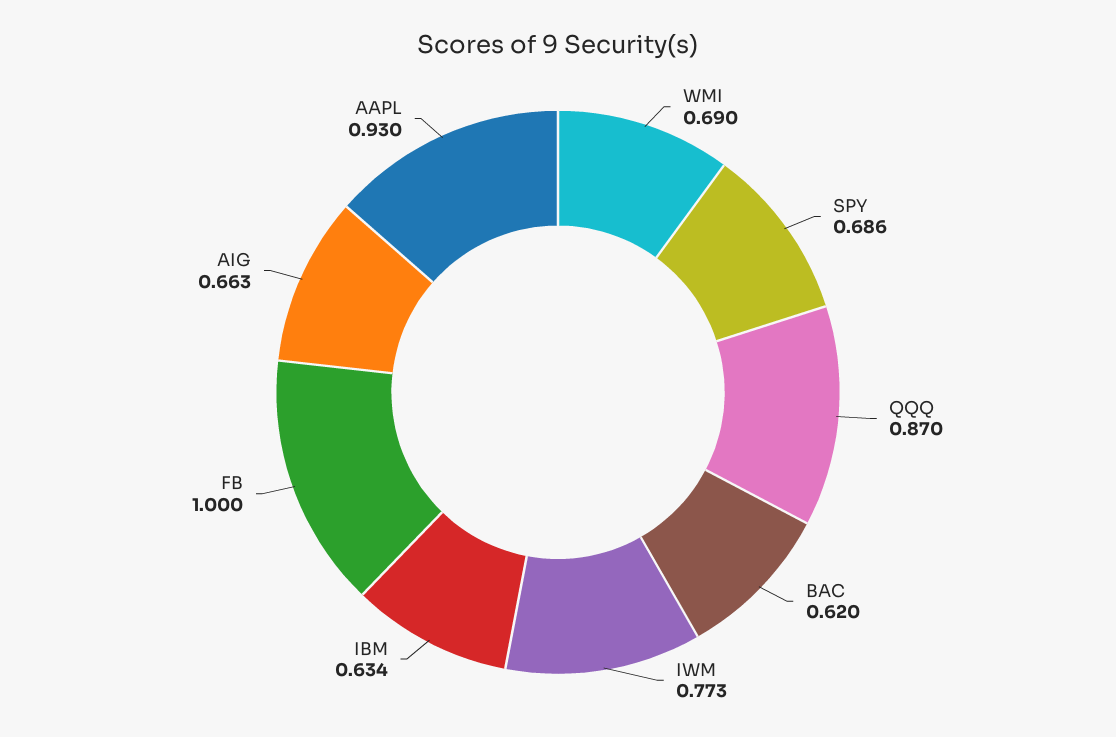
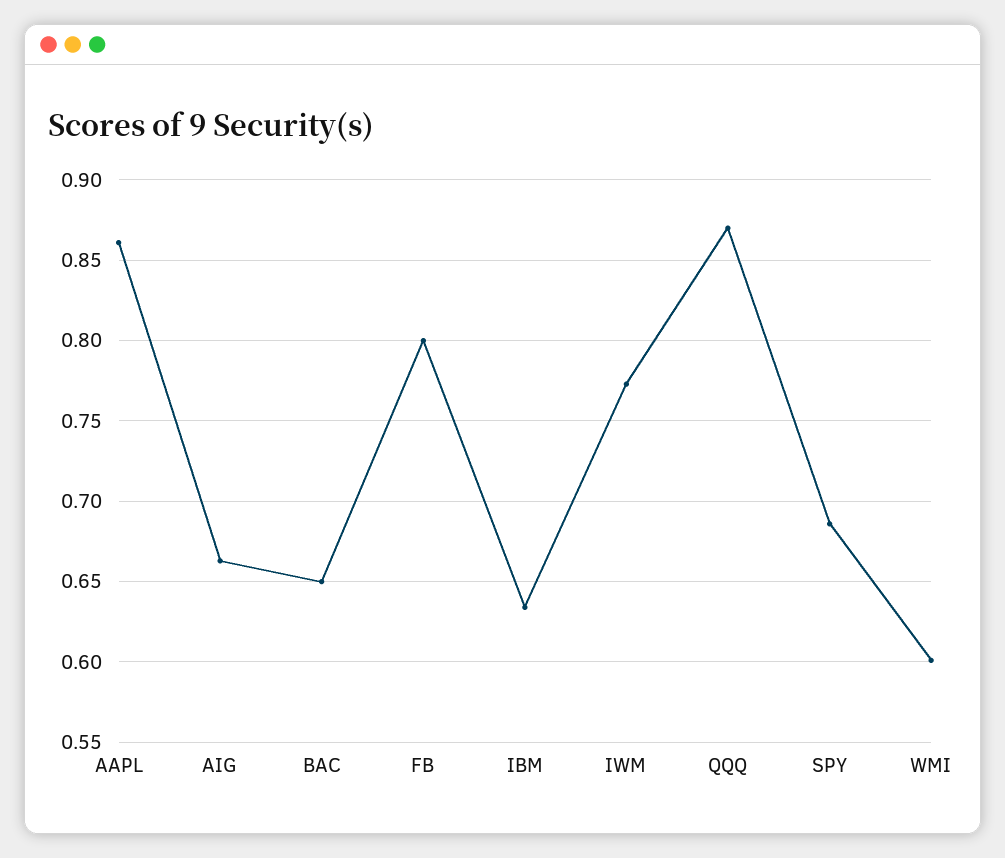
WMI: 0.69 -> 0.6
BAC: 0.62 -> 0.65
FB: 1 -> 0.8
AAPL: 0.93 -> 0.86

